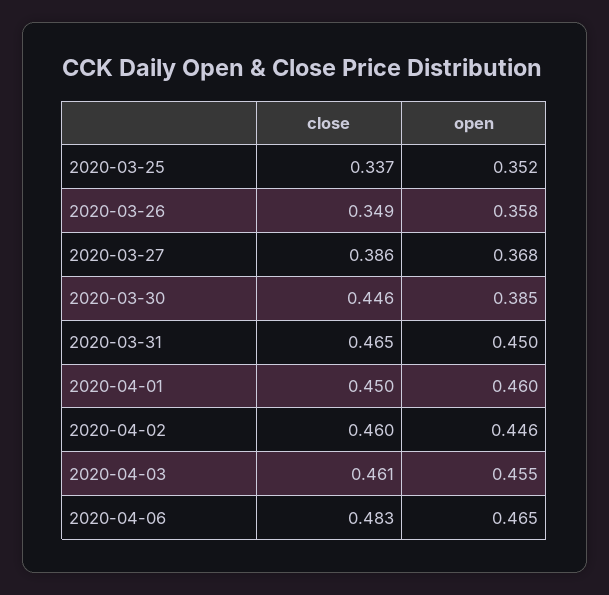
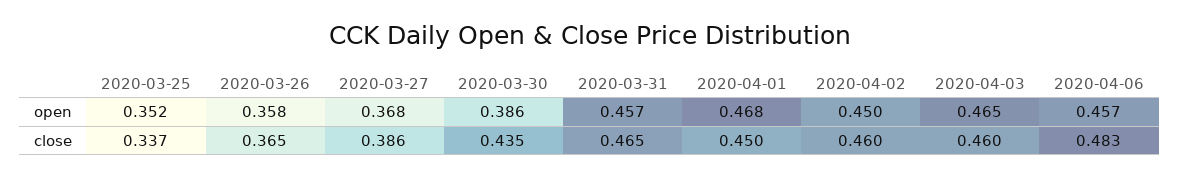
close, 2020-03-26: 0.349 -> 0.365
close, 2020-03-30: 0.446 -> 0.435
open, 2020-03-30: 0.385 -> 0.386
open, 2020-03-31: 0.45 -> 0.457
open, 2020-04-01: 0.46 -> 0.468
open, 2020-04-02: 0.446 -> 0.45
close, 2020-04-03: 0.461 -> 0.46
open, 2020-04-03: 0.455 -> 0.465
open, 2020-04-06: 0.465 -> 0.457

